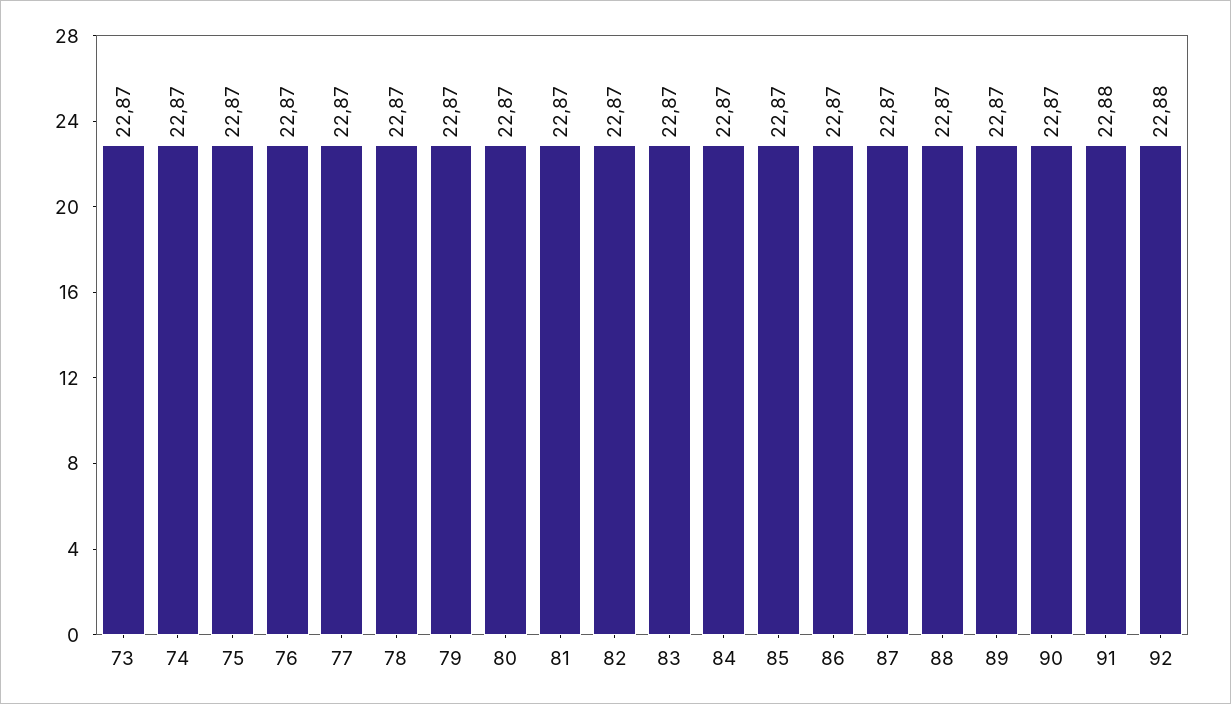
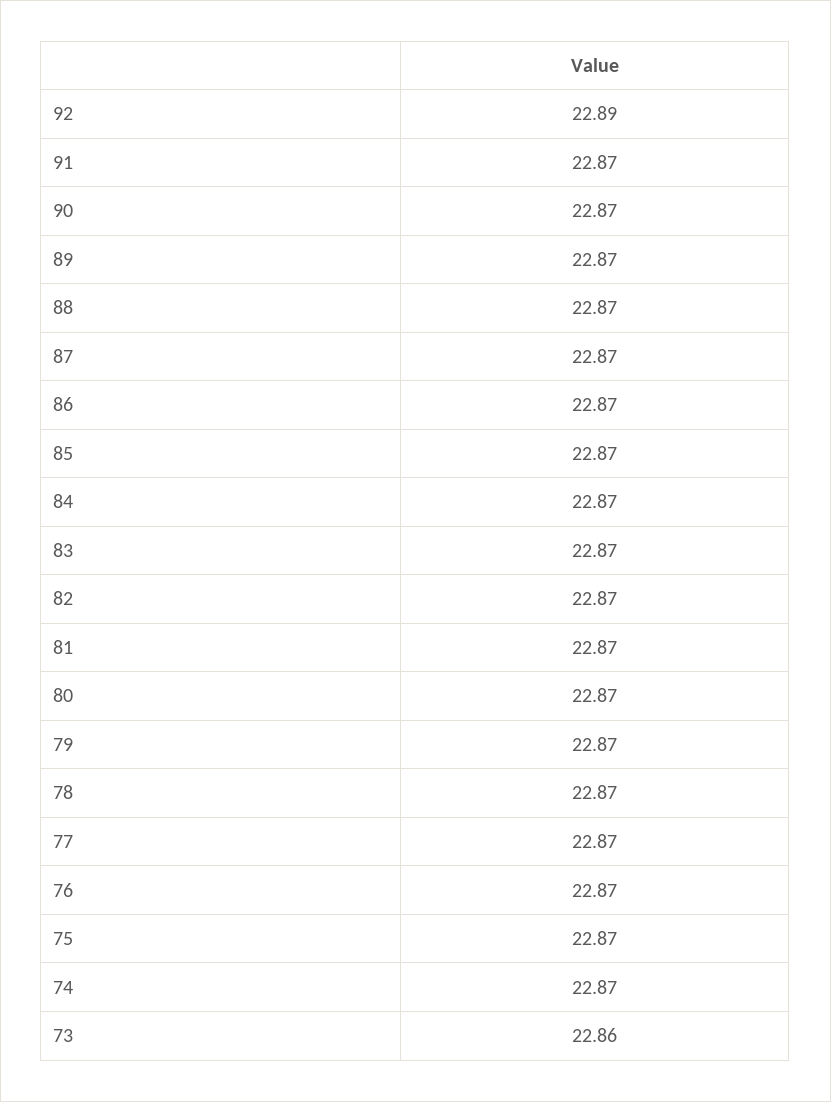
73: 22.87 -> 22.86
91: 22.88 -> 22.87
92: 22.88 -> 22.89

